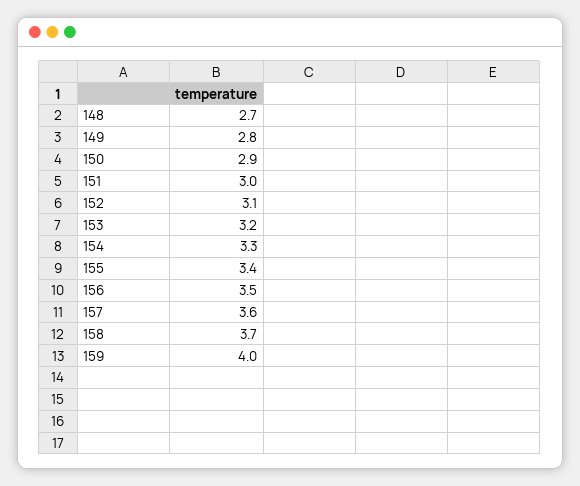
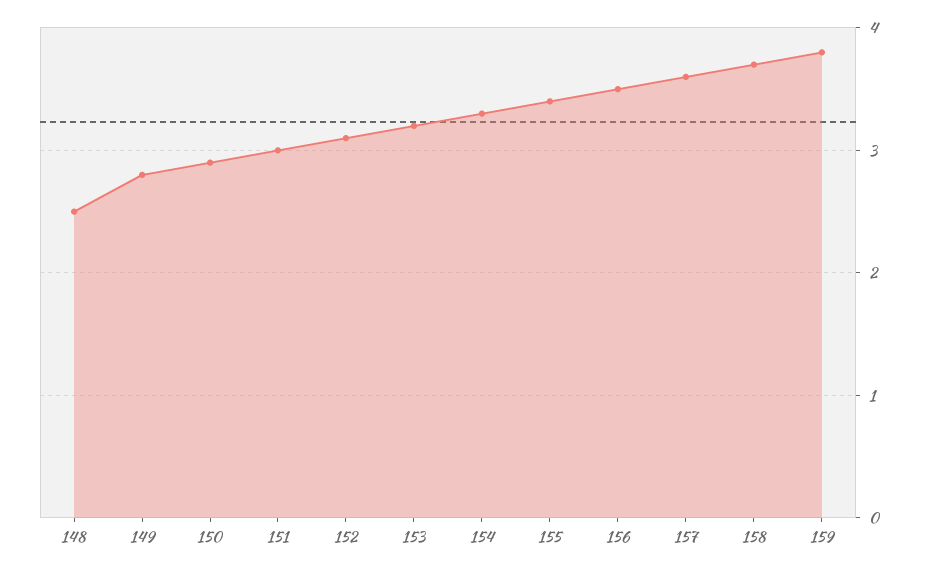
148: 2.7 -> 2.5
159: 4 -> 3.8

